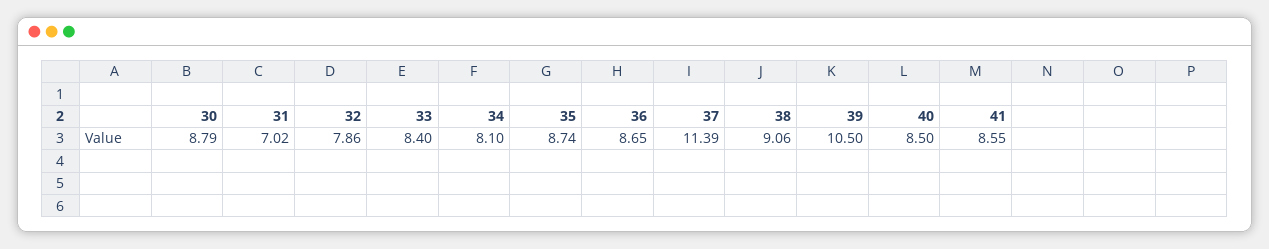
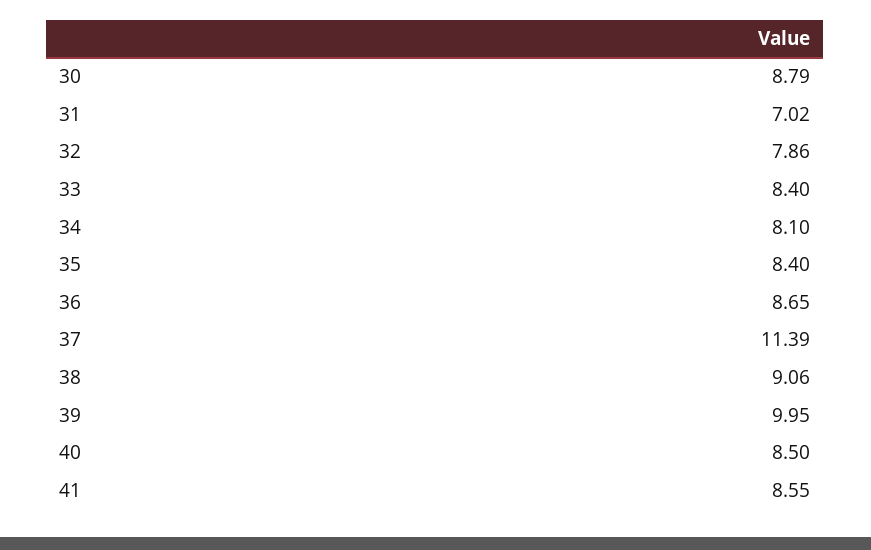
35: 8.74 -> 8.4
39: 10.5 -> 9.95

